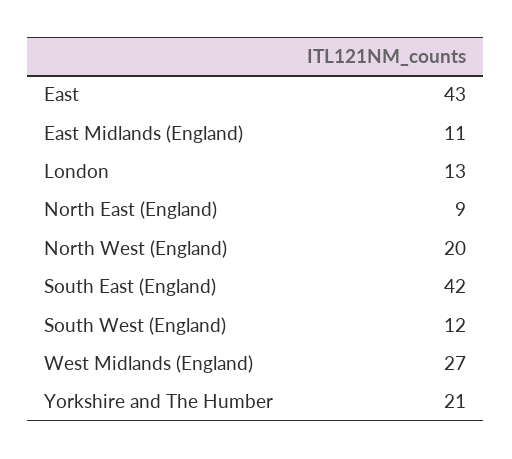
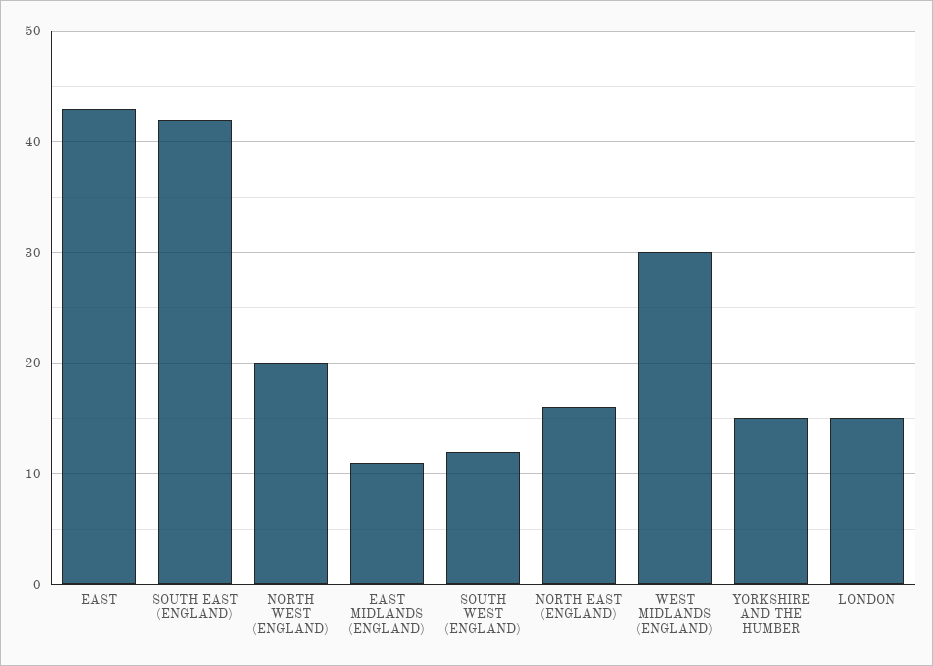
London: 13 -> 15
North East (England): 9 -> 16
West Midlands (England): 27 -> 30
Yorkshire and The Humber: 21 -> 15

